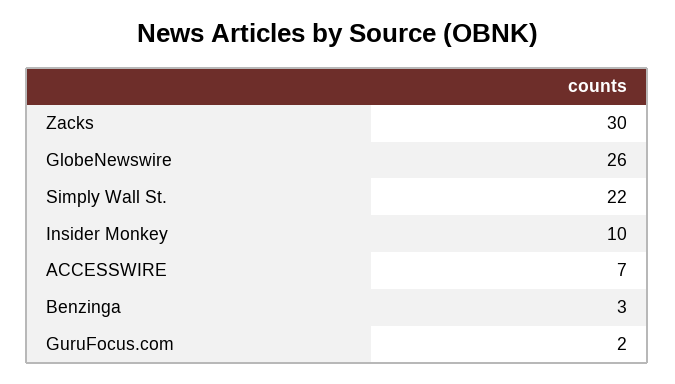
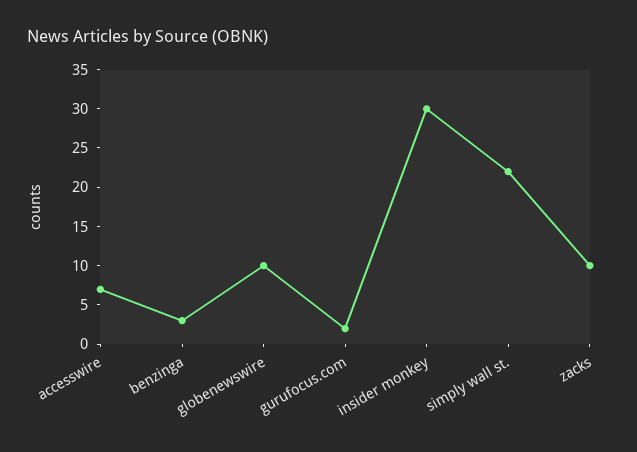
Zacks: 30 -> 10
GlobeNewswire: 26 -> 10
Insider Monkey: 10 -> 30

